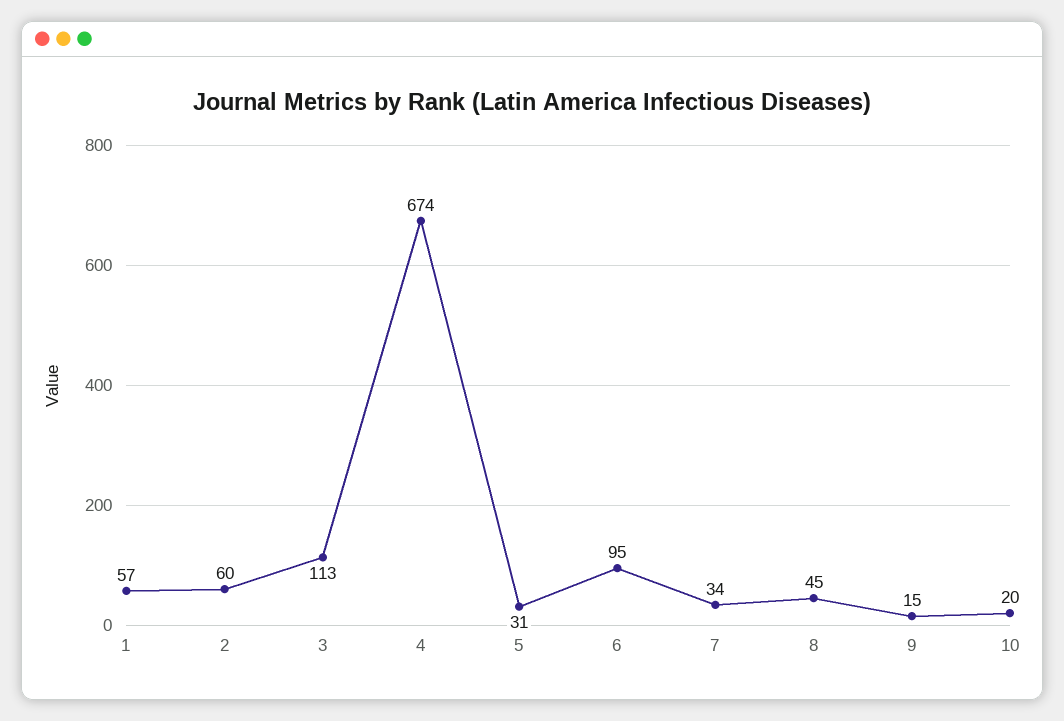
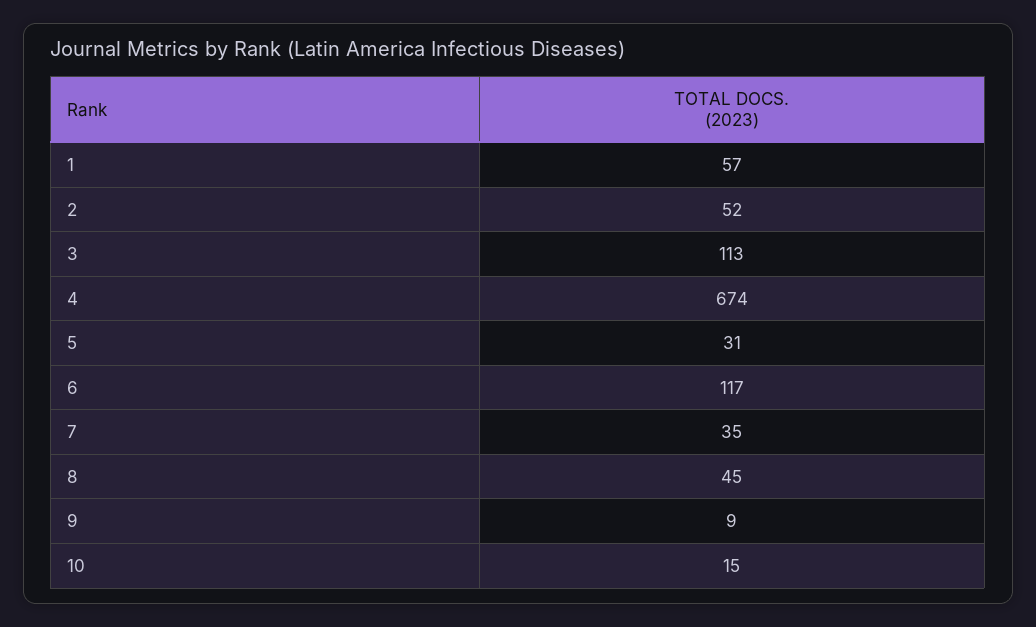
2: 60 -> 52
6: 95 -> 117
7: 34 -> 35
9: 15 -> 9
10: 20 -> 15

